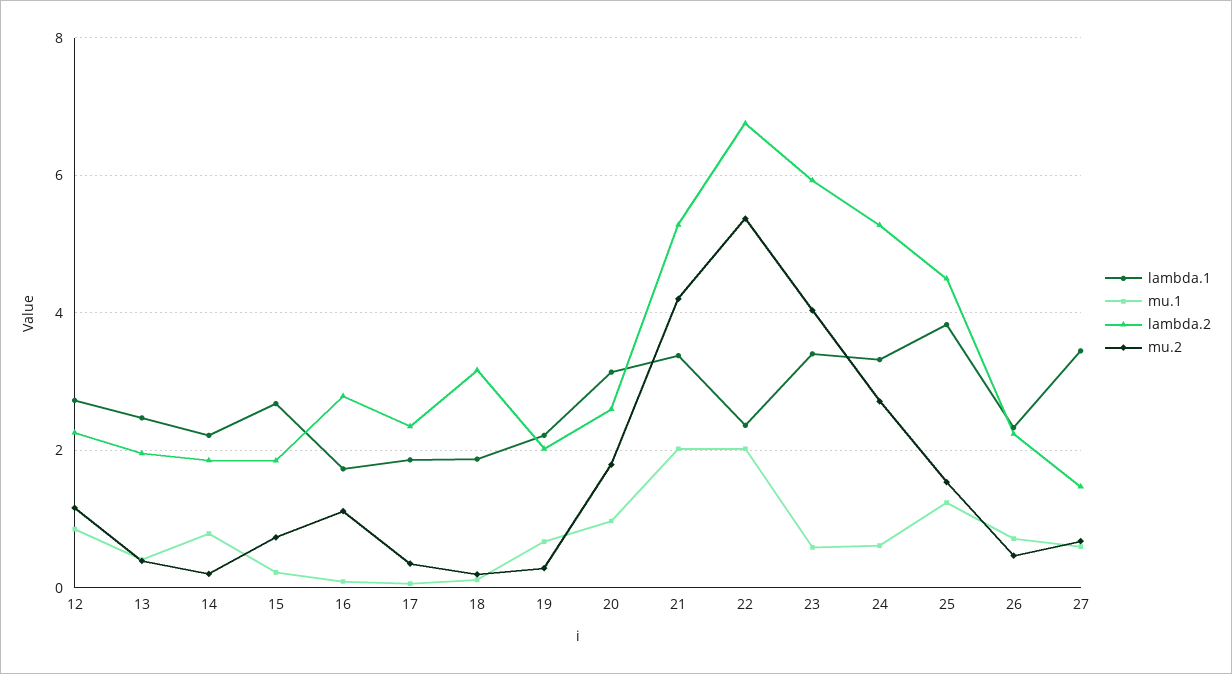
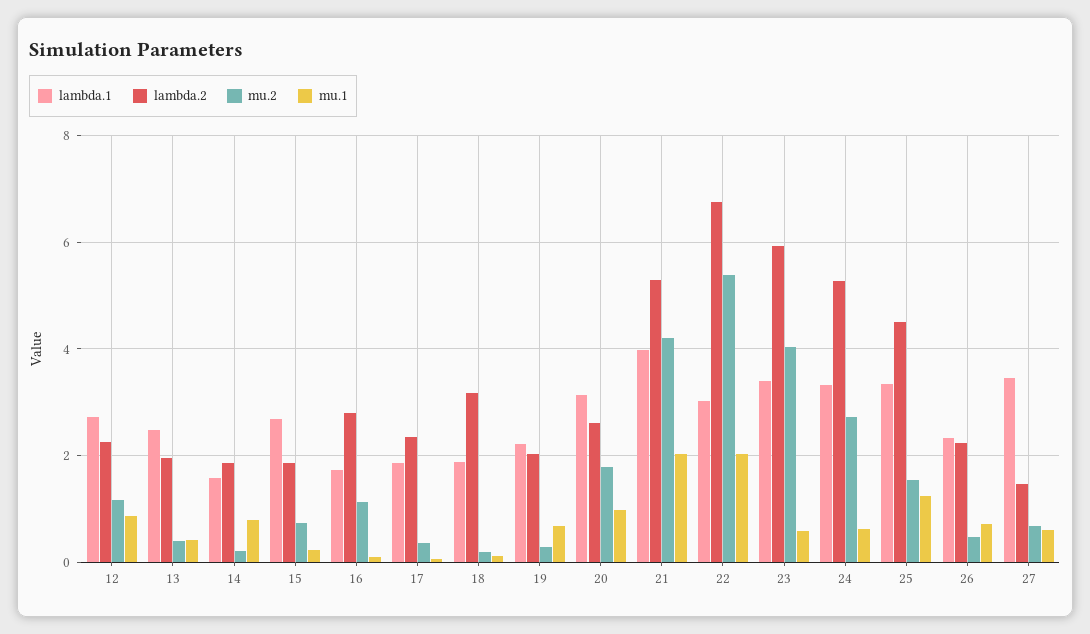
lambda.1, 14: 2.2 -> 1.6
lambda.1, 21: 3.4 -> 4
lambda.1, 22: 2.4 -> 3
lambda.1, 25: 3.8 -> 3.4

